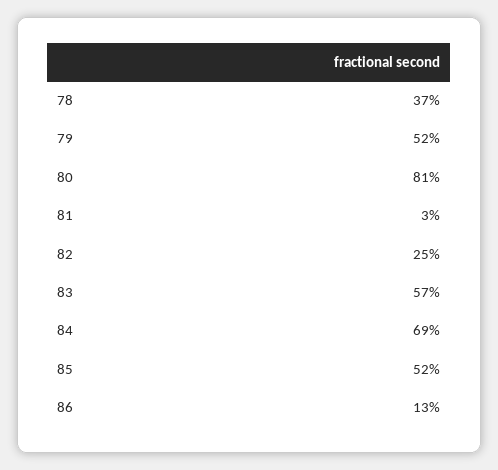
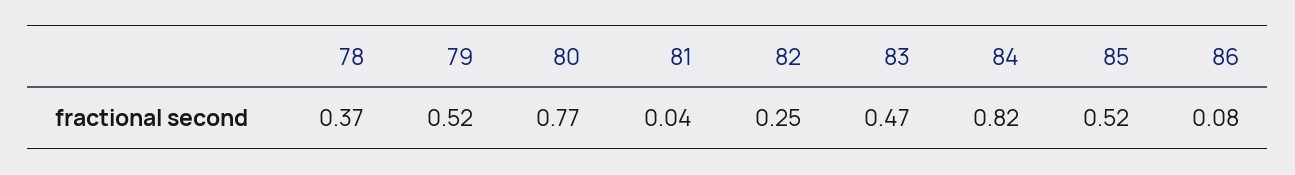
80: 0.81 -> 0.77
81: 0.03 -> 0.04
83: 0.57 -> 0.47
84: 0.69 -> 0.82
86: 0.13 -> 0.08

